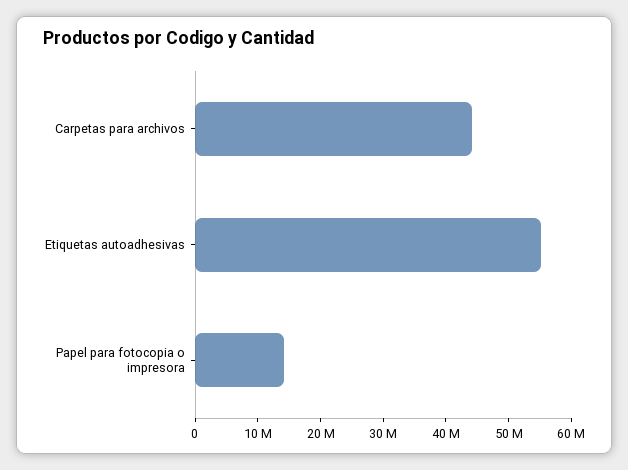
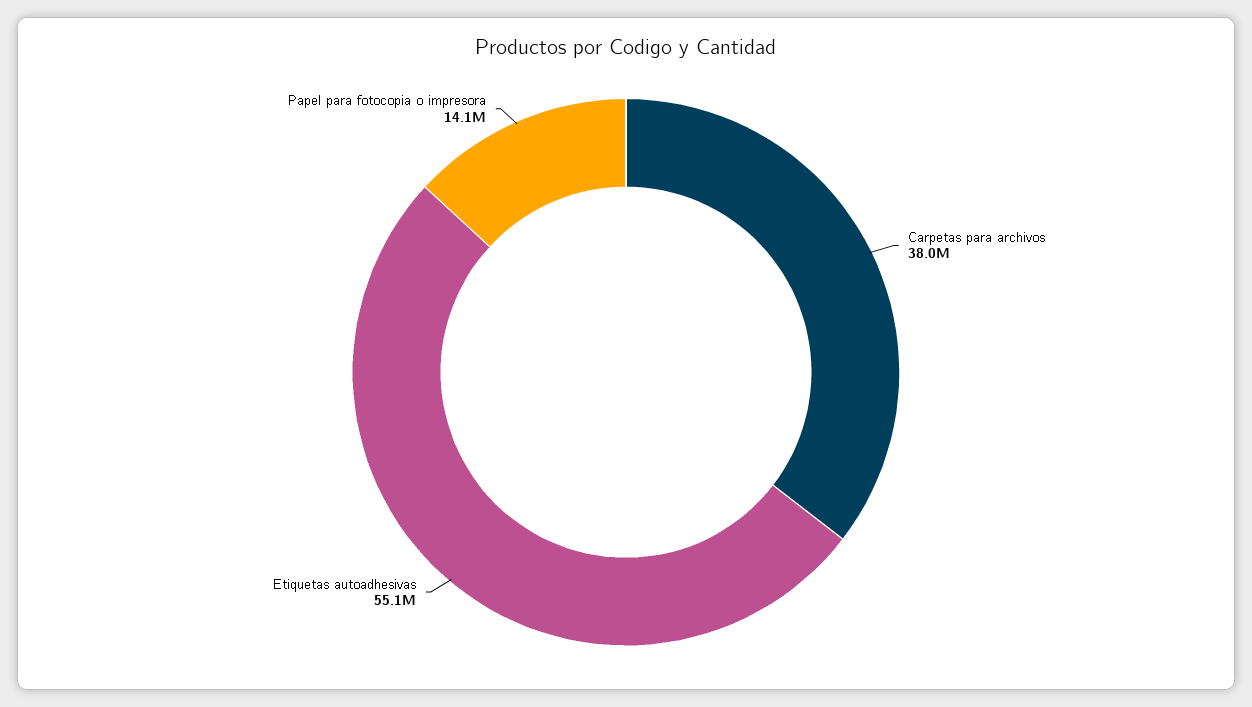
Carpetas para archivos: 44000000 -> 38000000

